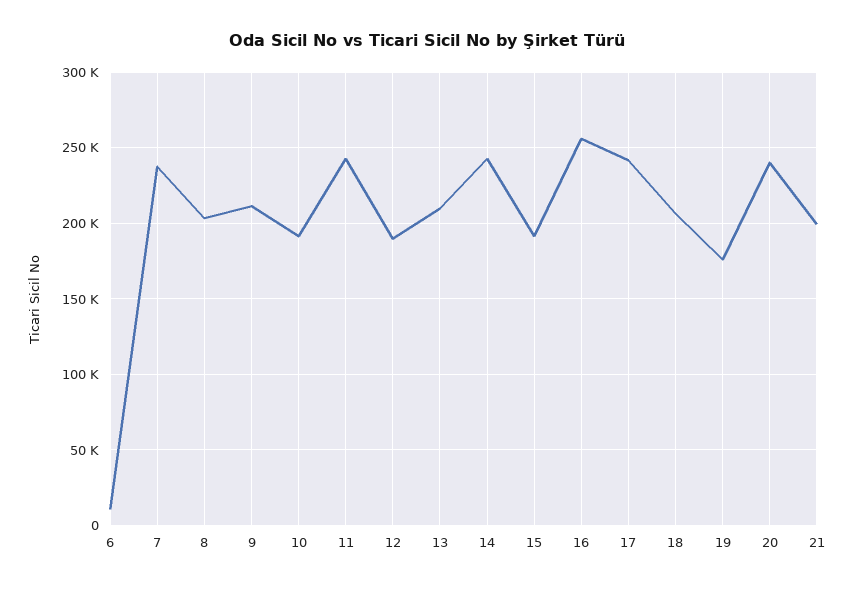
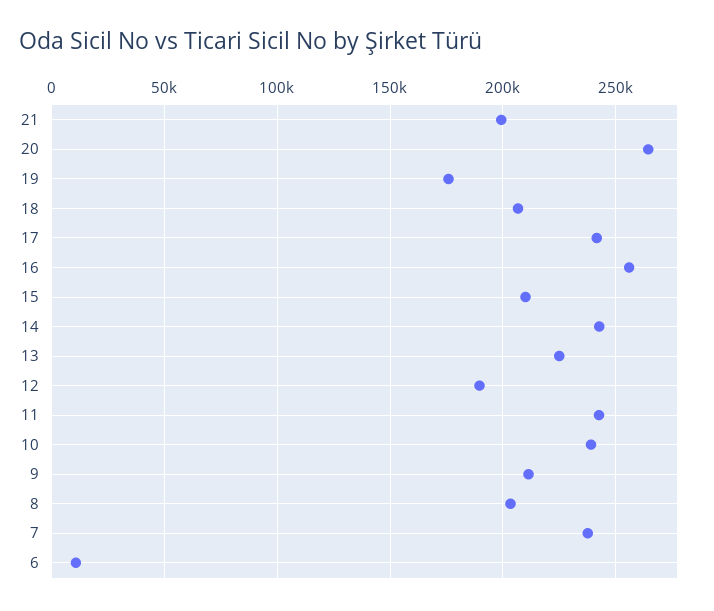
10: 190000 -> 240000
13: 210000 -> 225000
15: 190000 -> 210000
20: 240000 -> 265000

